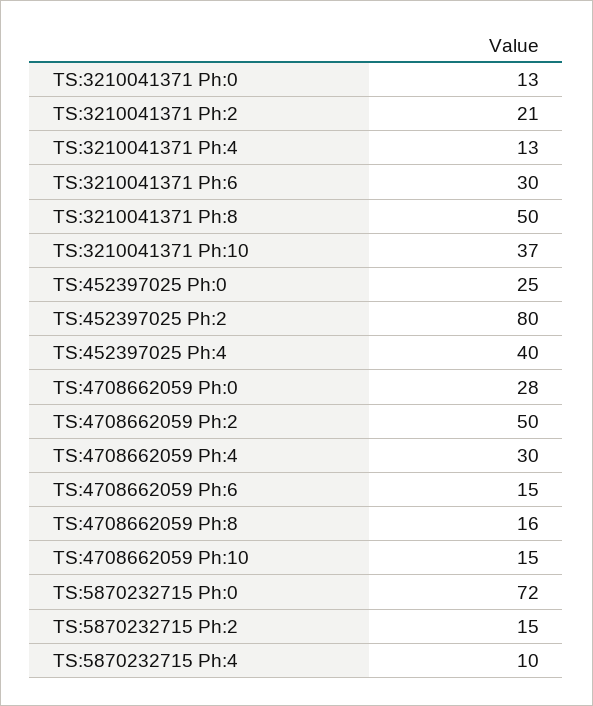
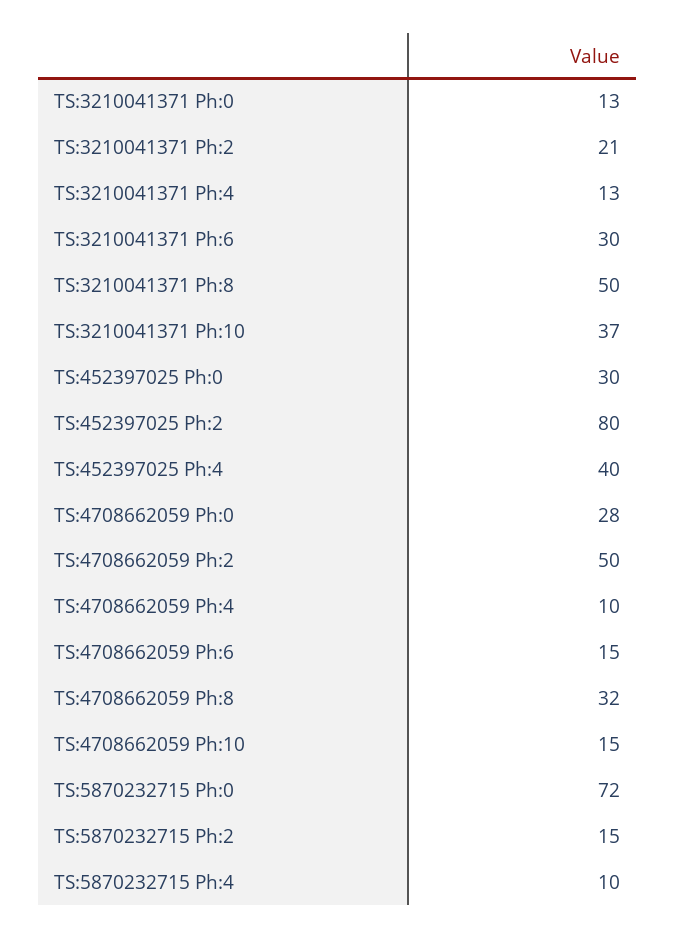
TS:452397025 Ph:0: 25 -> 30
TS:4708662059 Ph:4: 30 -> 10
TS:4708662059 Ph:8: 16 -> 32

